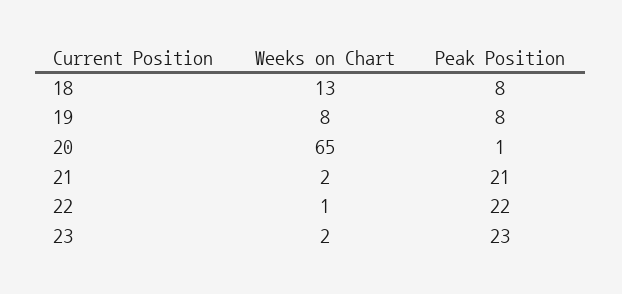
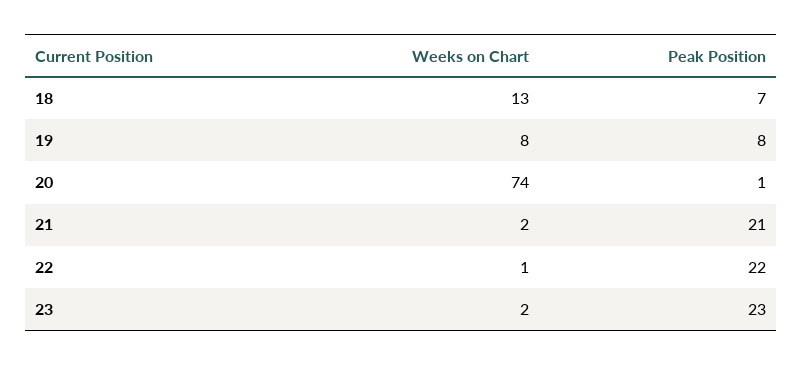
Peak Position, 18: 8 -> 7
Weeks on Chart, 20: 65 -> 74

